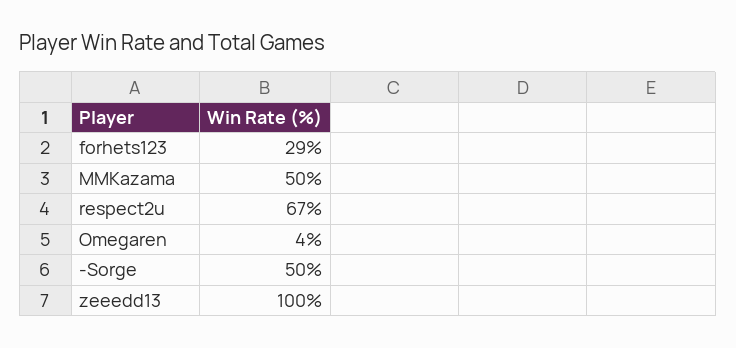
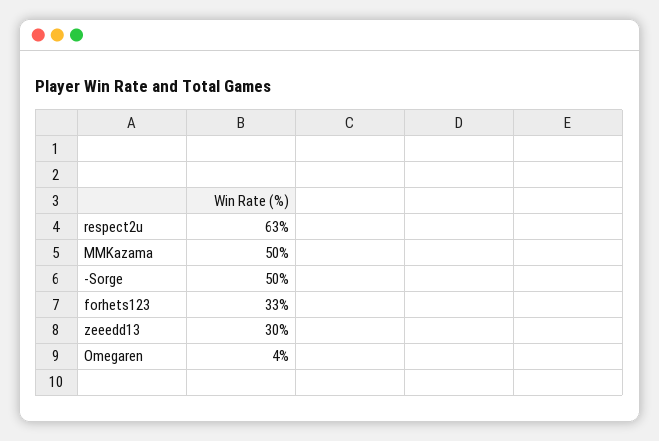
forhets123: 29 -> 33
respect2u: 67 -> 63
zeeedd13: 100 -> 30

